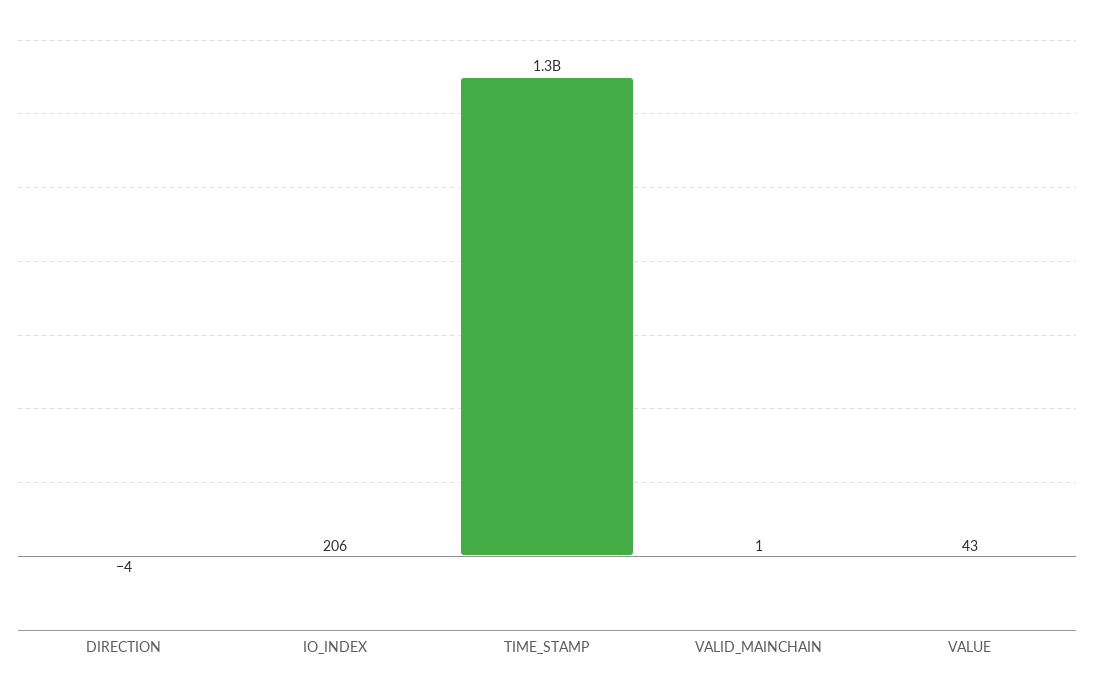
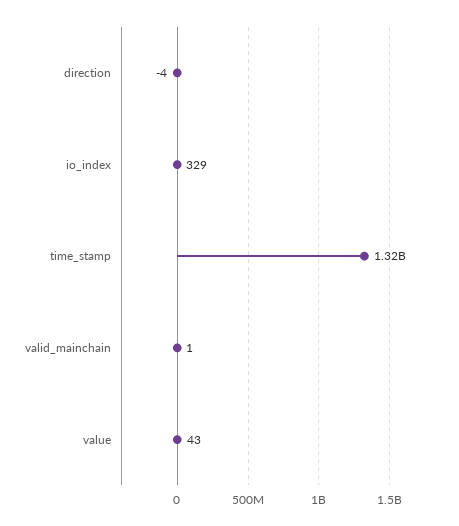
IO_INDEX: 206 -> 329

